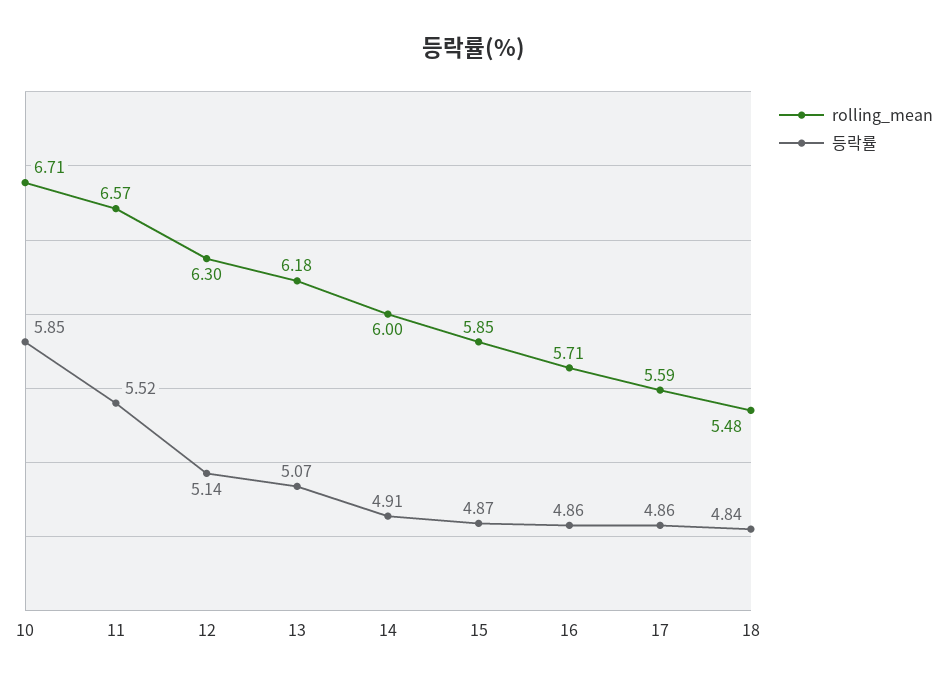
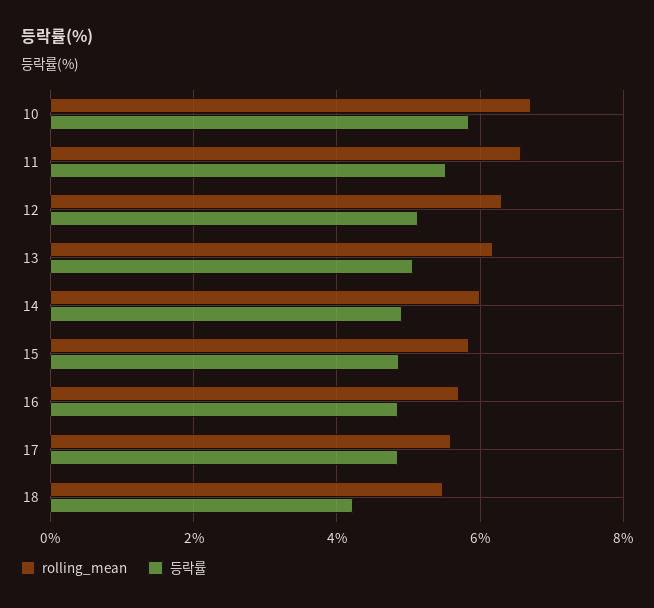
등락률, 18: 4.84 -> 4.2

